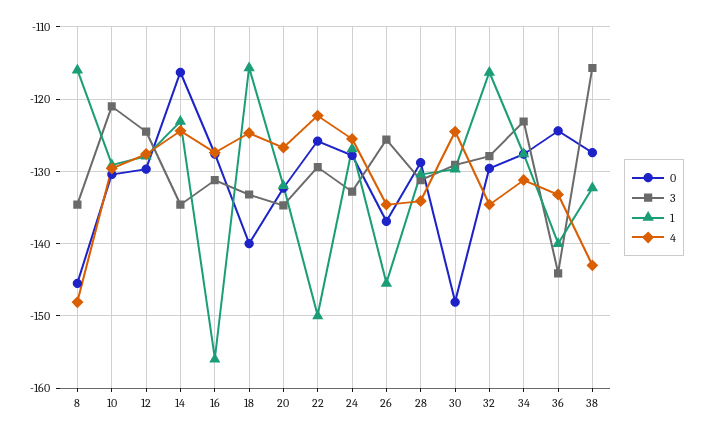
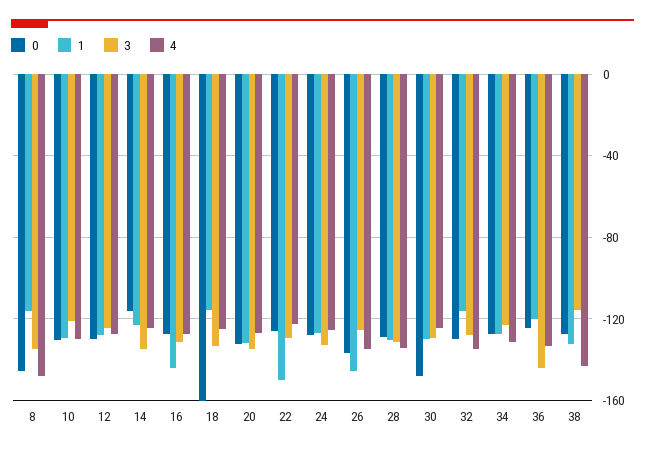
1, 16: -156 -> -145
0, 18: -140 -> -160
1, 36: -140 -> -120

